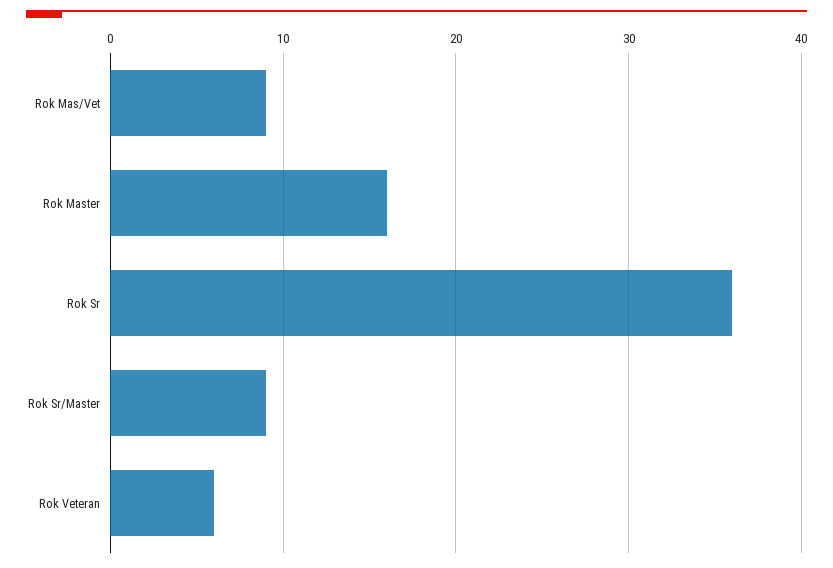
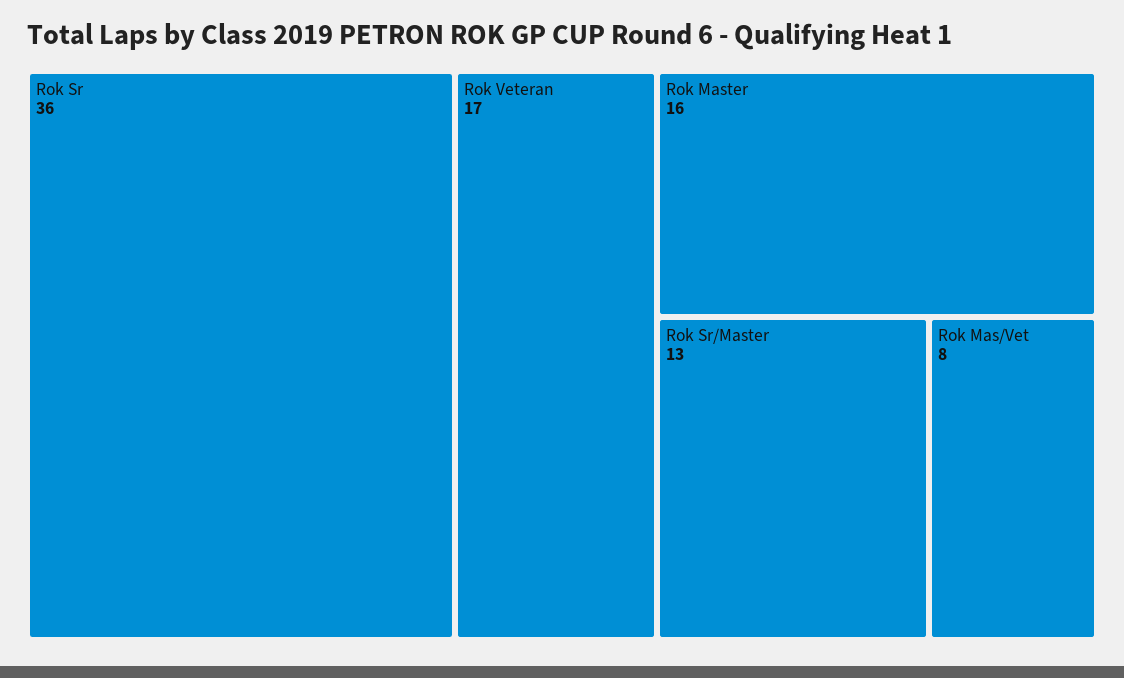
Rok Mas/Vet: 9 -> 8
Rok Sr/Master: 9 -> 13
Rok Veteran: 6 -> 17

